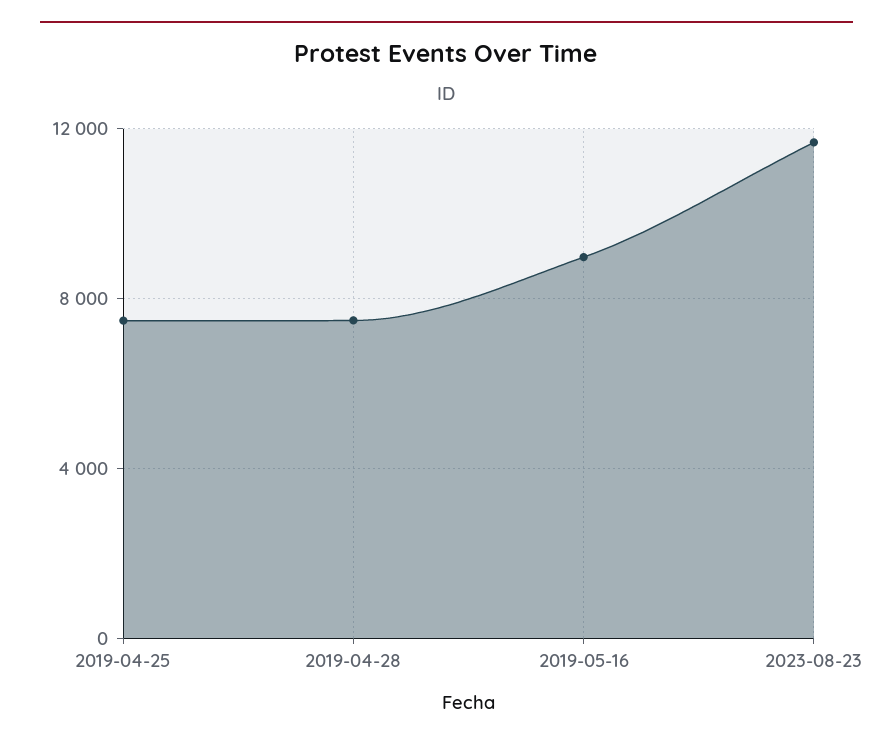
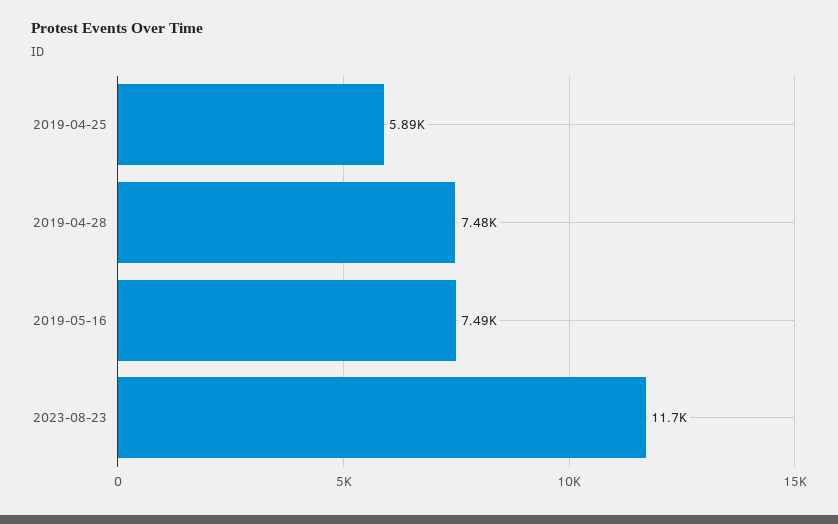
2019-04-25: 7500 -> 5890
2019-05-16: 9000 -> 7490

